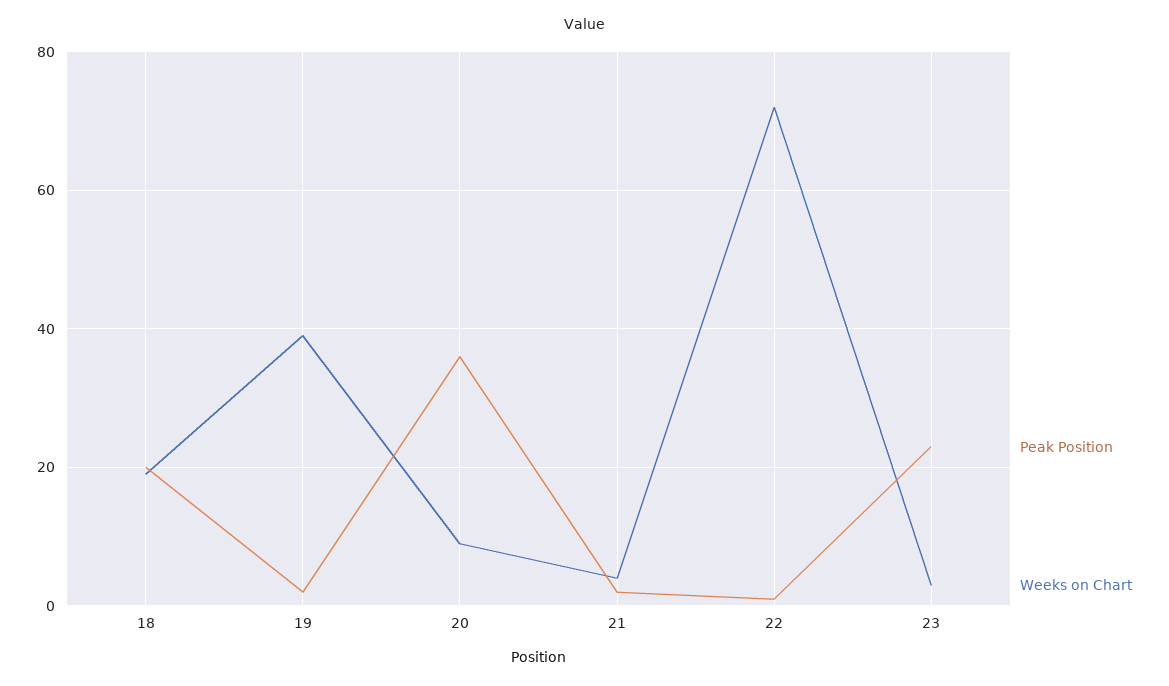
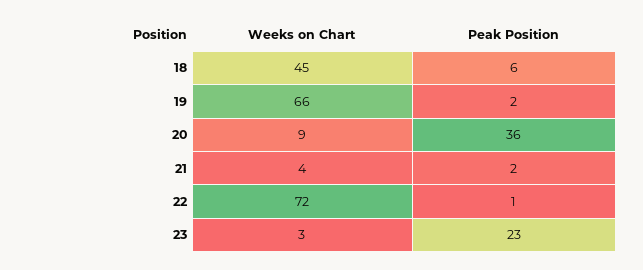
Peak Position, 18: 20 -> 6
Weeks on Chart, 18: 20 -> 45
Weeks on Chart, 19: 40 -> 66

